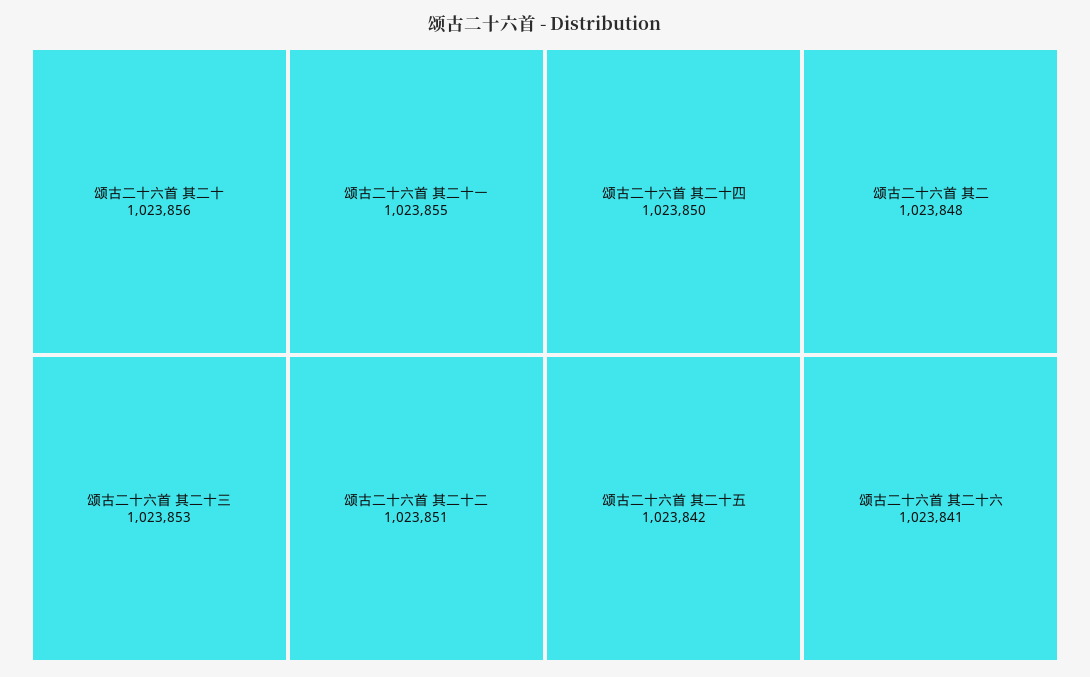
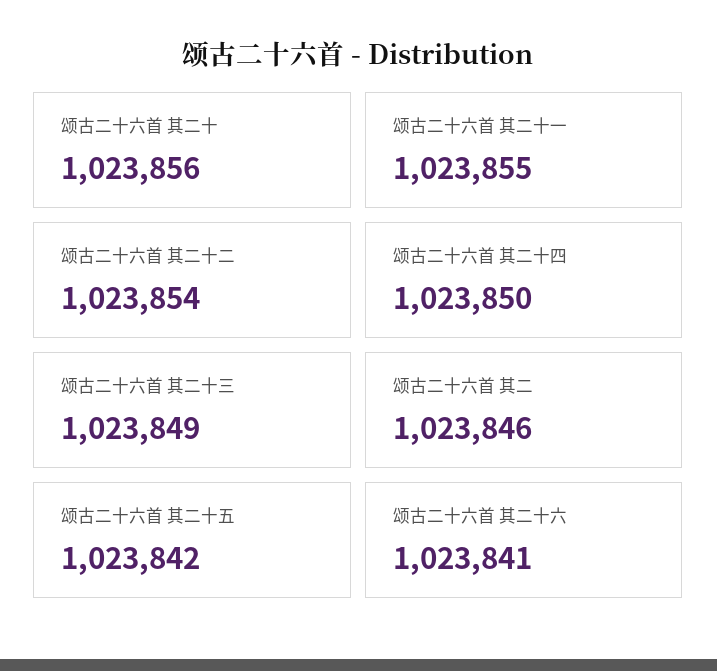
颂古二十六首 其二十三: 1023853 -> 1023849
颂古二十六首 其二十二: 1023851 -> 1023854
颂古二十六首 其二: 1023848 -> 1023846

